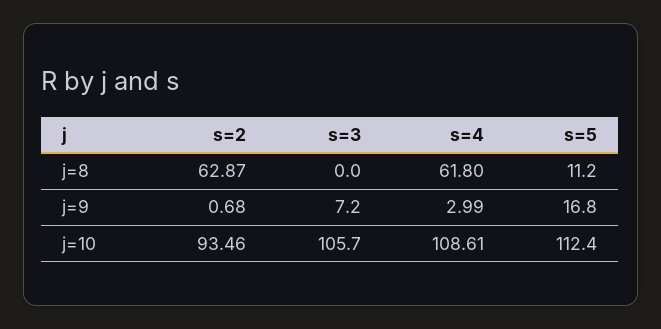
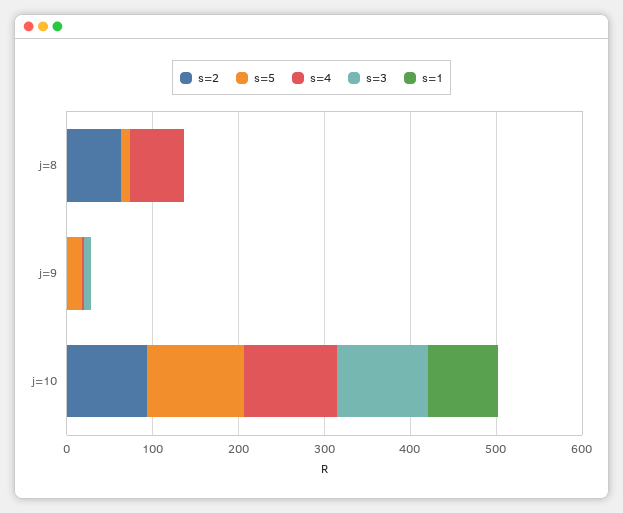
s=1, j=8: none -> 0
s=1, j=9: none -> 0
s=1, j=10: none -> 80

